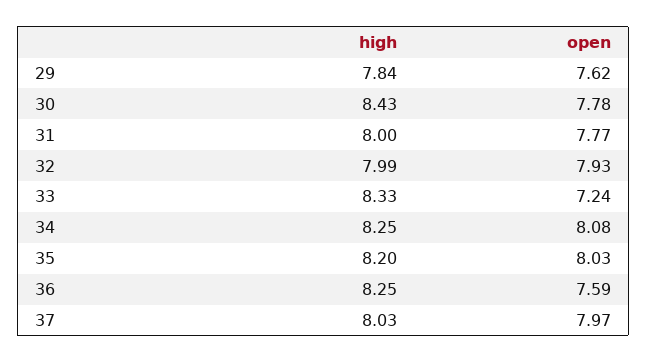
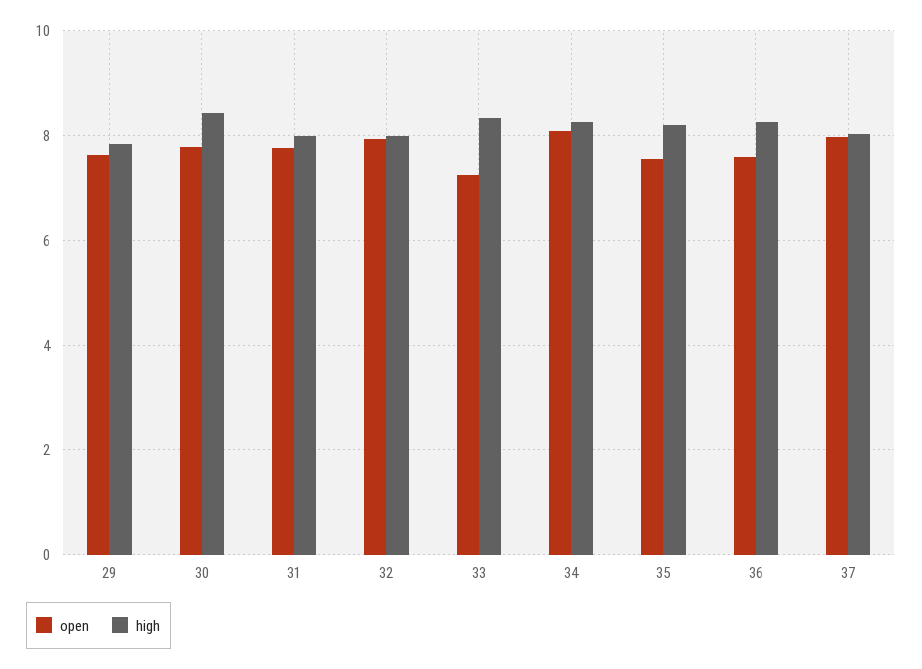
open, 35: 8.03 -> 7.6

